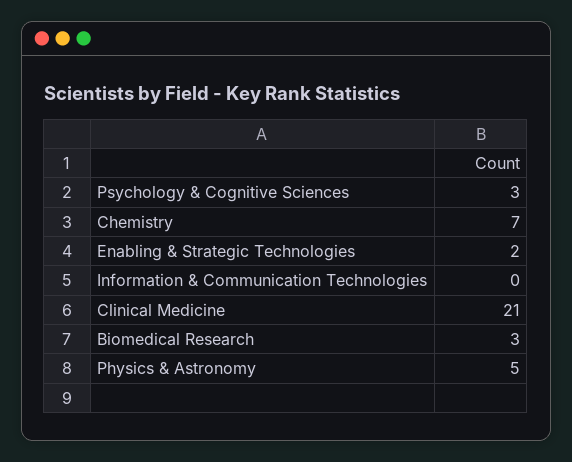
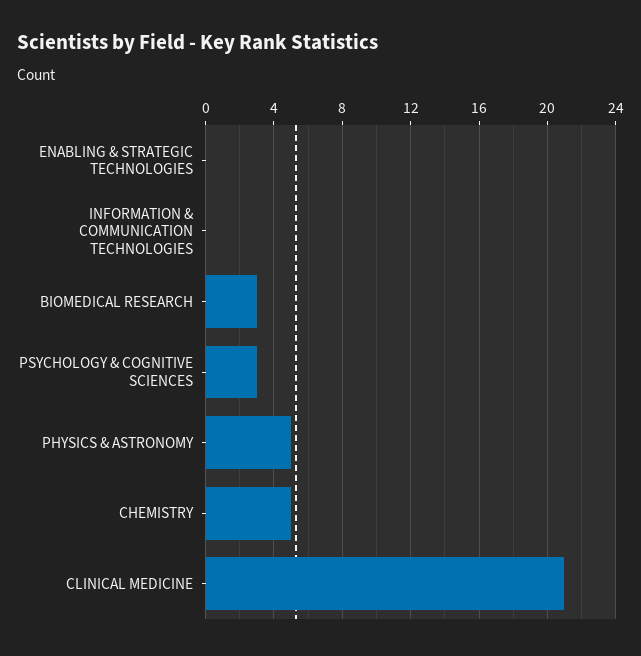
Chemistry: 7 -> 5
Enabling & Strategic Technologies: 2 -> 0

